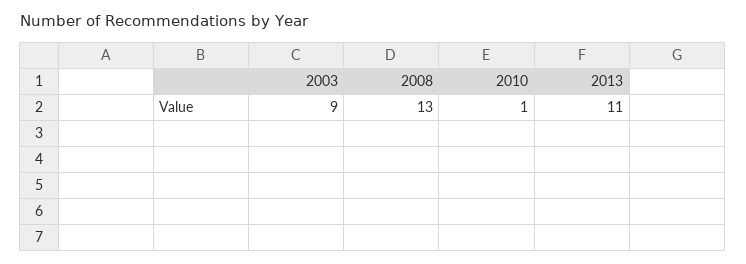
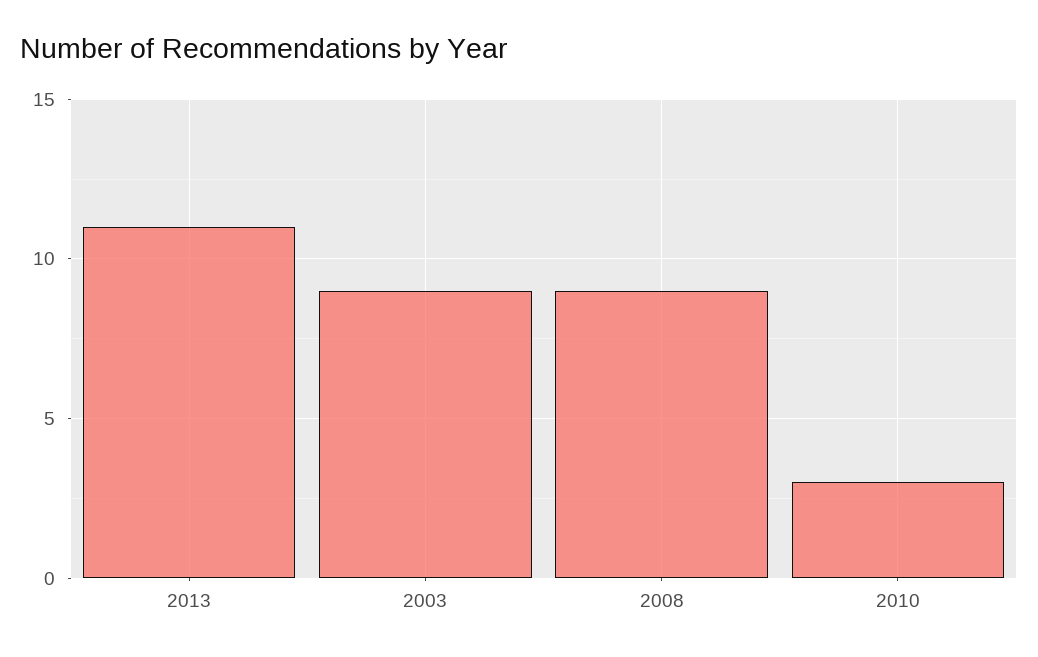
2008: 13 -> 9
2010: 1 -> 3

